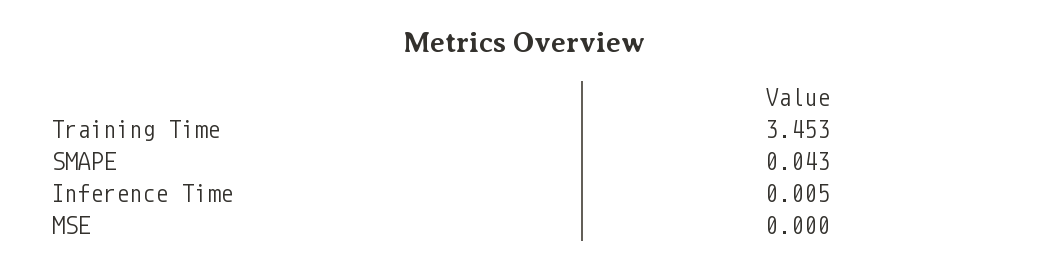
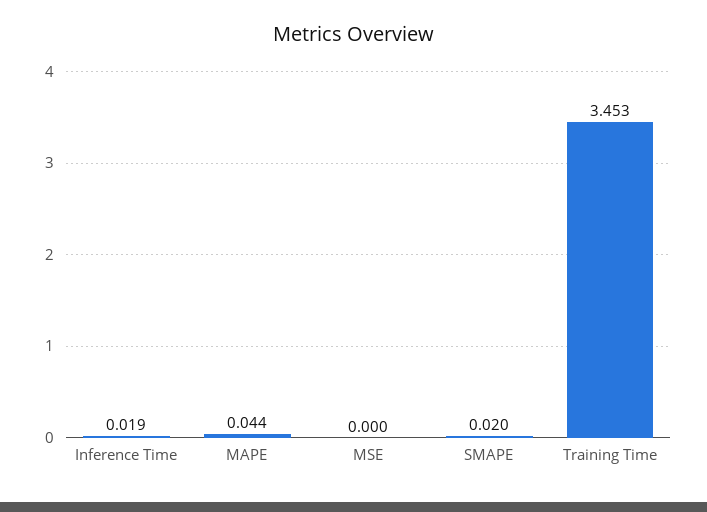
SMAPE: 0.043 -> 0.02
Inference Time: 0.005 -> 0.019
MAPE: none -> 0.044

